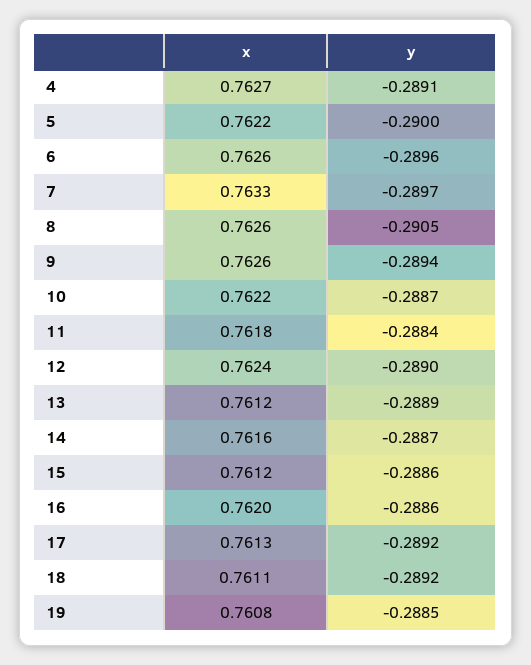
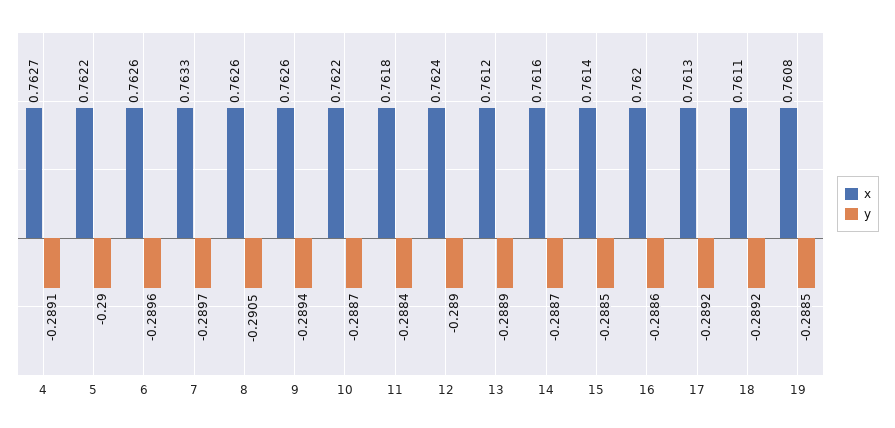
x, 15: 0.7612 -> 0.7614
y, 15: -0.2886 -> -0.2885

